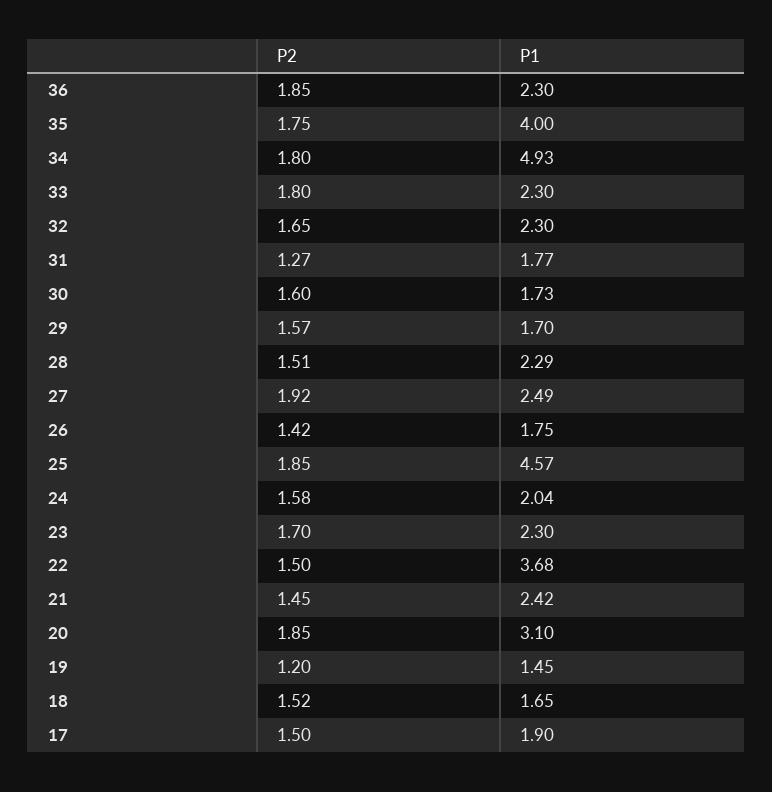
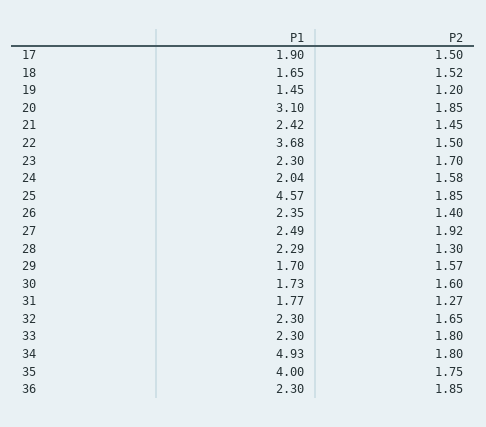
P2, 28: 1.51 -> 1.3
P2, 26: 1.42 -> 1.4
P1, 26: 1.75 -> 2.35

